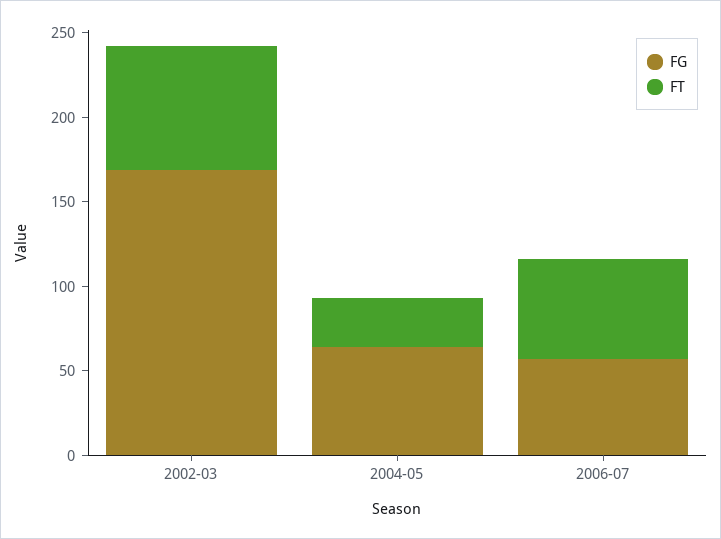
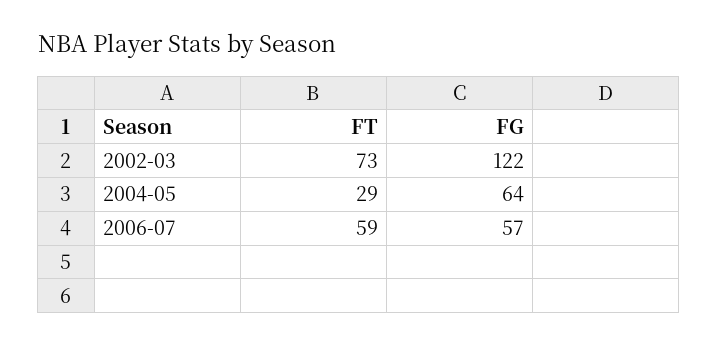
FG, 2002-03: 170 -> 122

